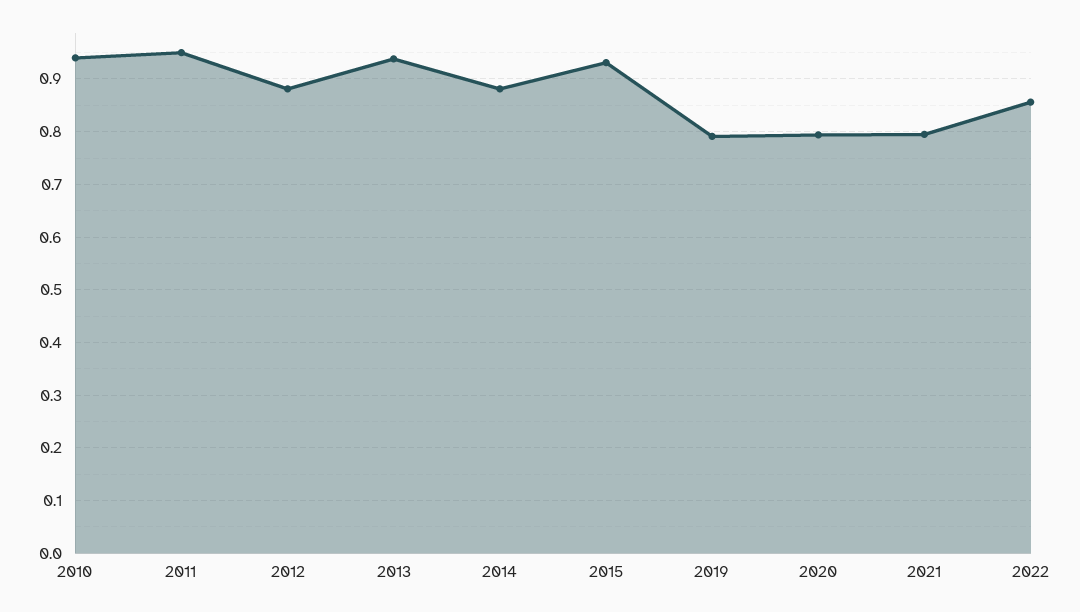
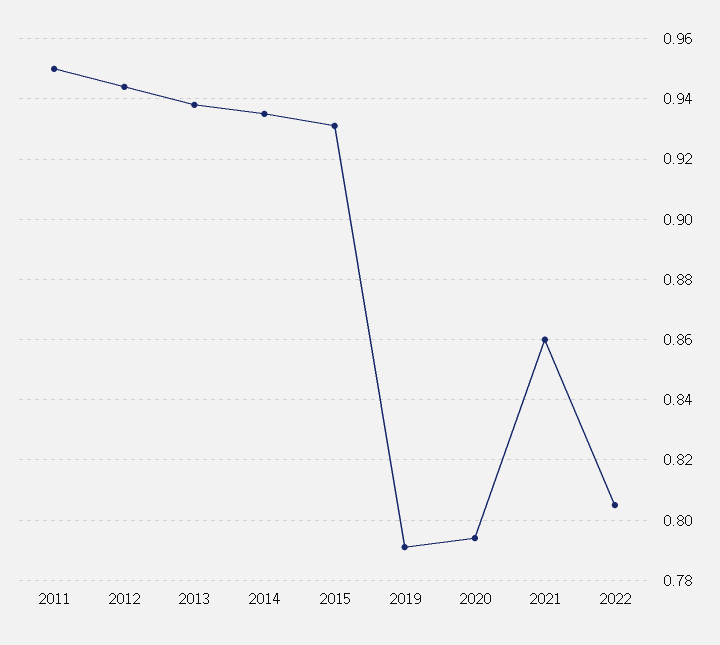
2010: 0.94 -> none
2012: 0.88 -> 0.945
2014: 0.88 -> 0.935
2021: 0.8 -> 0.86
2022: 0.86 -> 0.805

